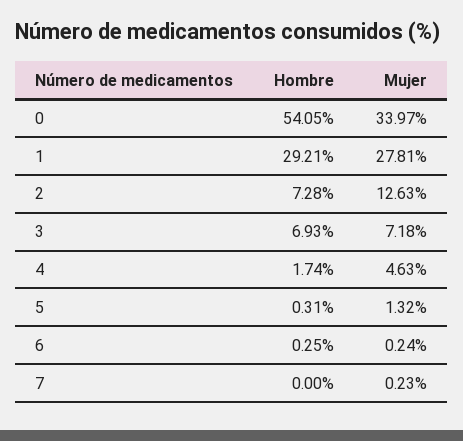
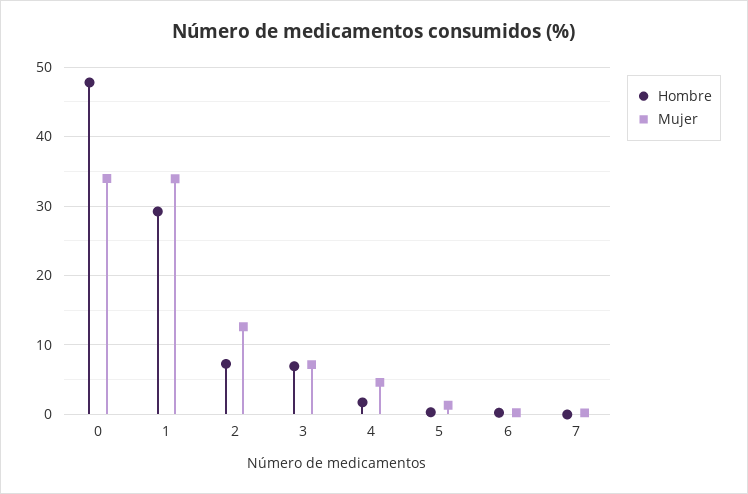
Hombre, 0: 54.05 -> 48
Mujer, 1: 27.81 -> 34

